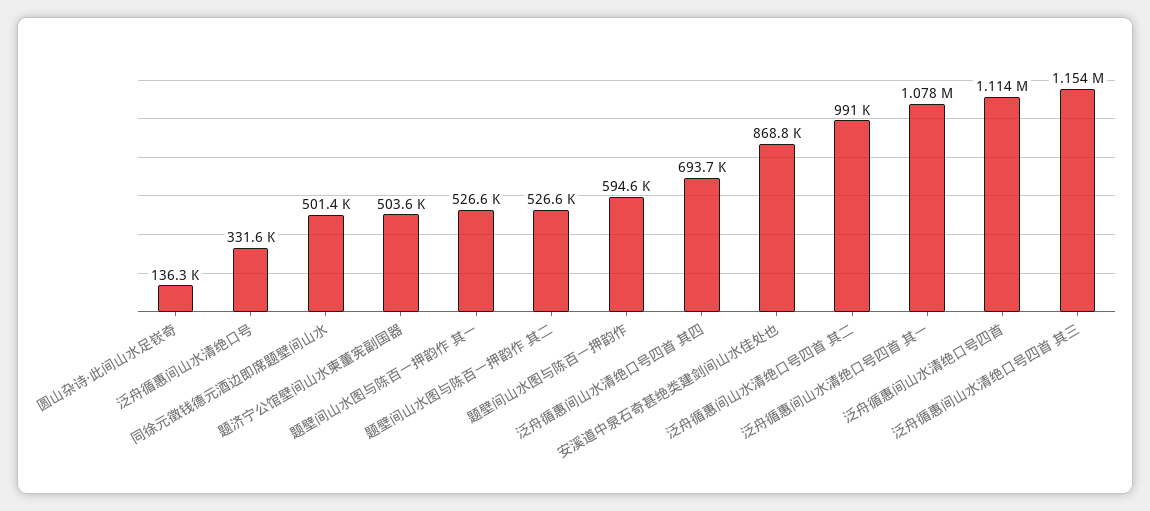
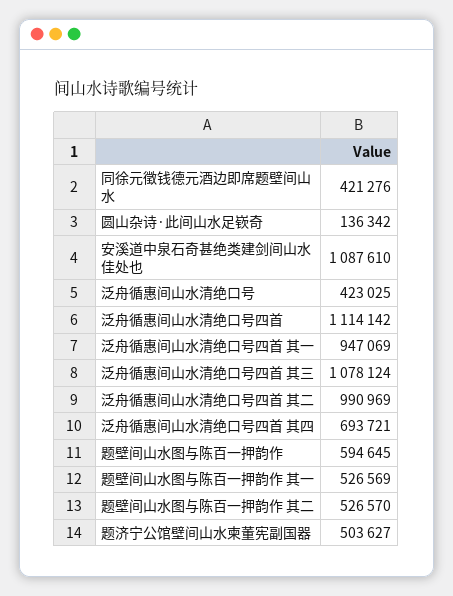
泛舟循惠间山水清绝口号: 331600 -> 423025
同徐元徵钱德元酒边即席题壁间山水: 501400 -> 421276
安溪道中泉石奇甚绝类建剑间山水佳处也: 868800 -> 1087610
泛舟循惠间山水清绝口号四首 其一: 1078000 -> 947069
泛舟循惠间山水清绝口号四首 其三: 1154000 -> 1078124

